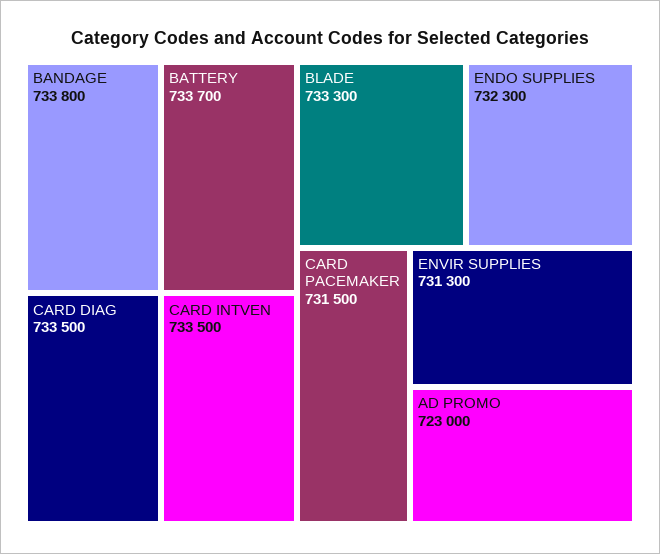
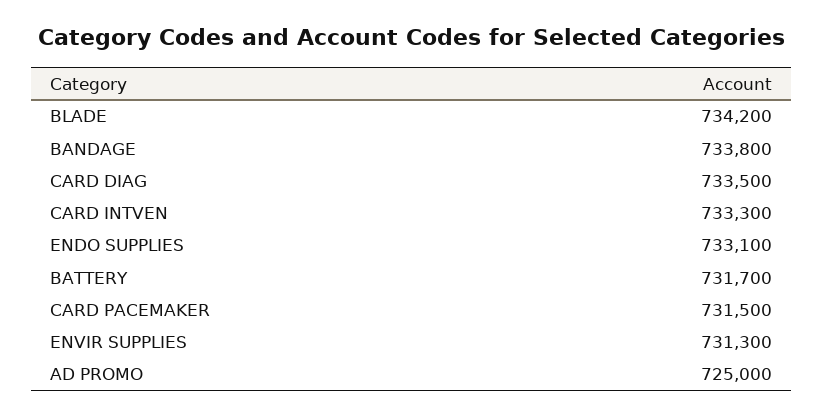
BATTERY: 733700 -> 731700
CARD INTVEN: 733500 -> 733300
BLADE: 733300 -> 734200
ENDO SUPPLIES: 732300 -> 733100
AD PROMO: 723000 -> 725000

